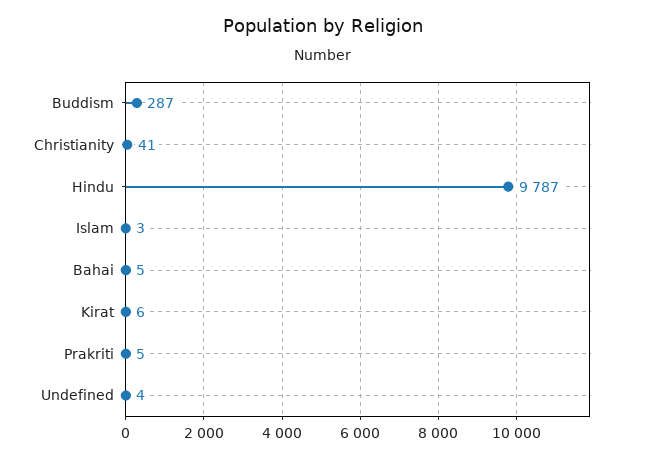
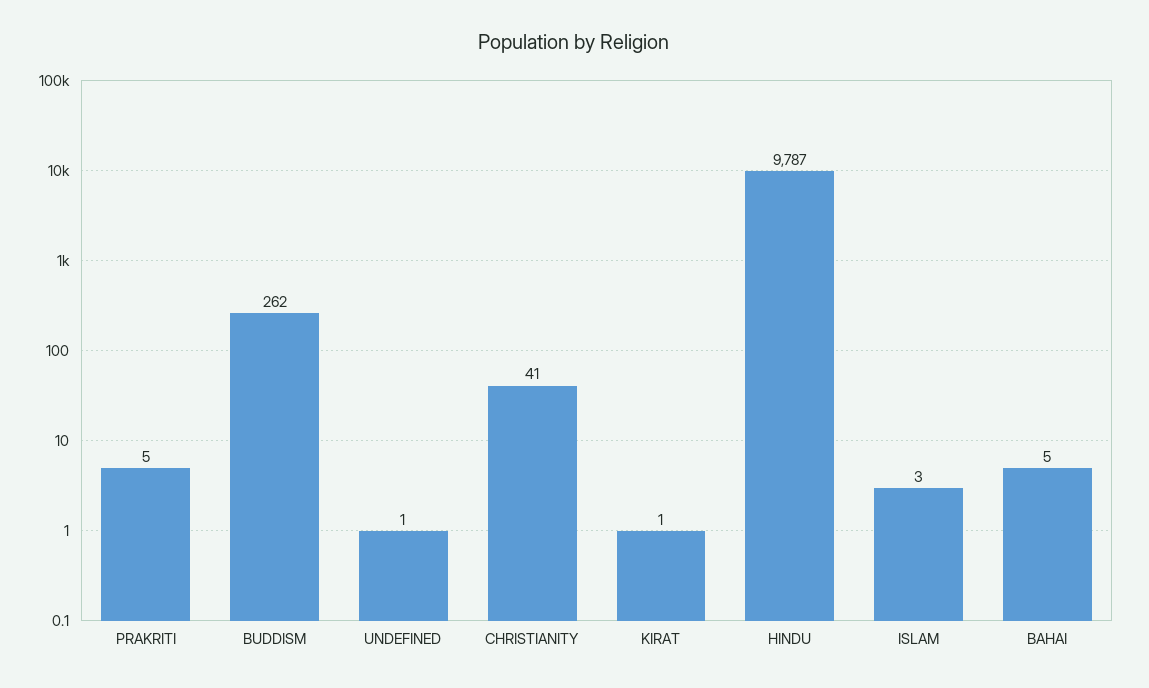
Buddism: 287 -> 262
Kirat: 6 -> 1
Undefined: 4 -> 1

